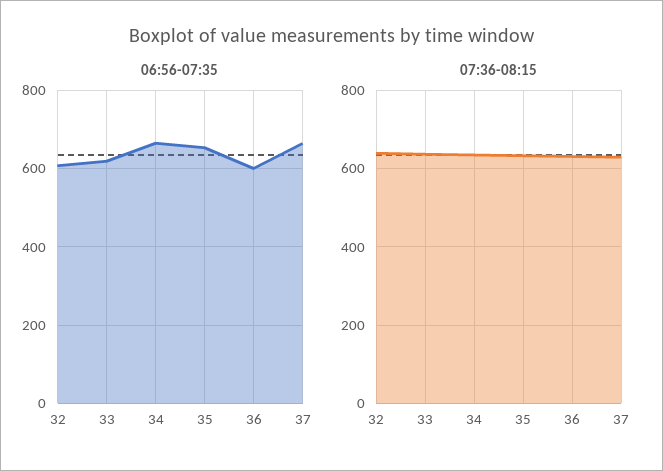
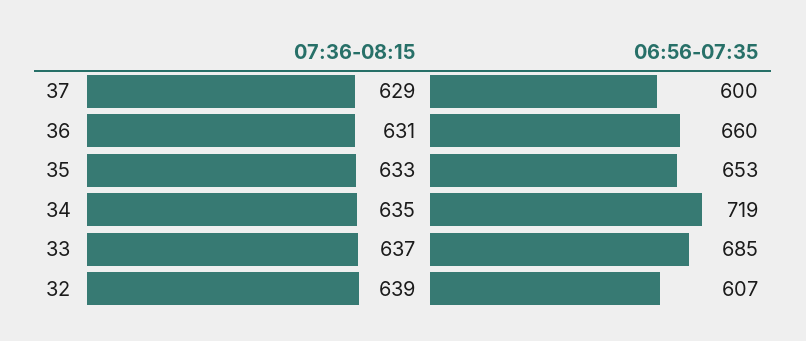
06:56-07:35, 33: 620 -> 685
06:56-07:35, 34: 660 -> 719
06:56-07:35, 36: 600 -> 660
06:56-07:35, 37: 660 -> 600

